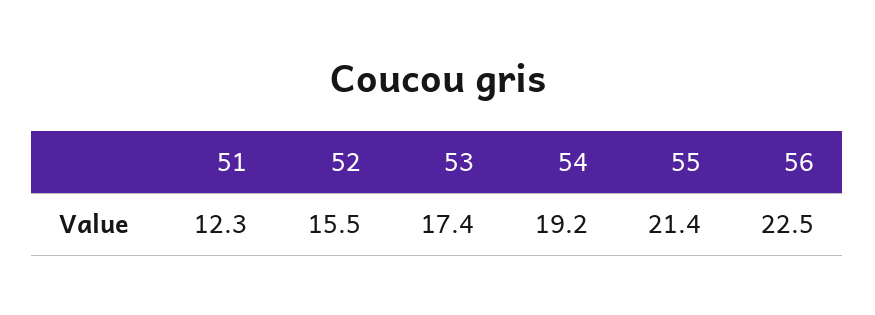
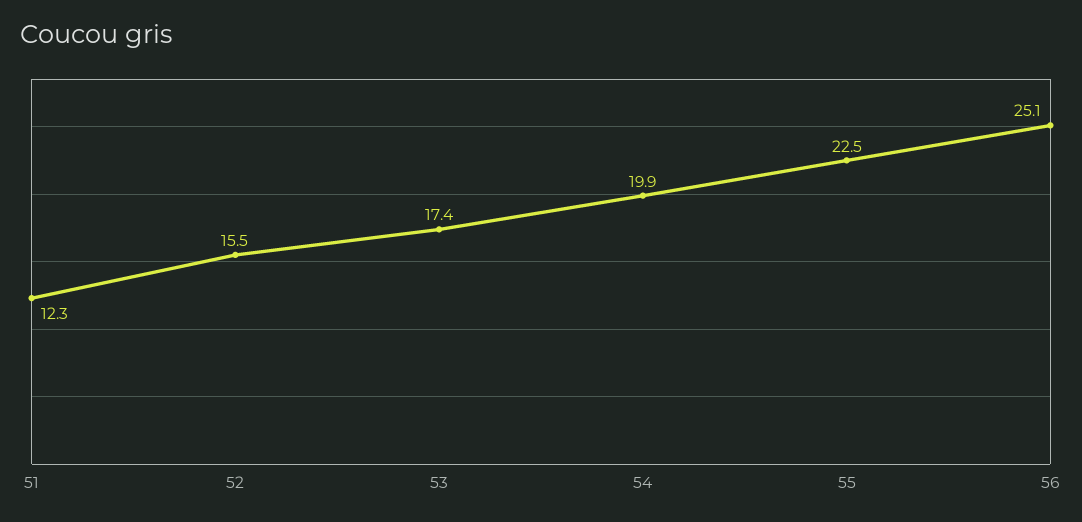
54: 19.2 -> 19.9
55: 21.4 -> 22.5
56: 22.5 -> 25.1

